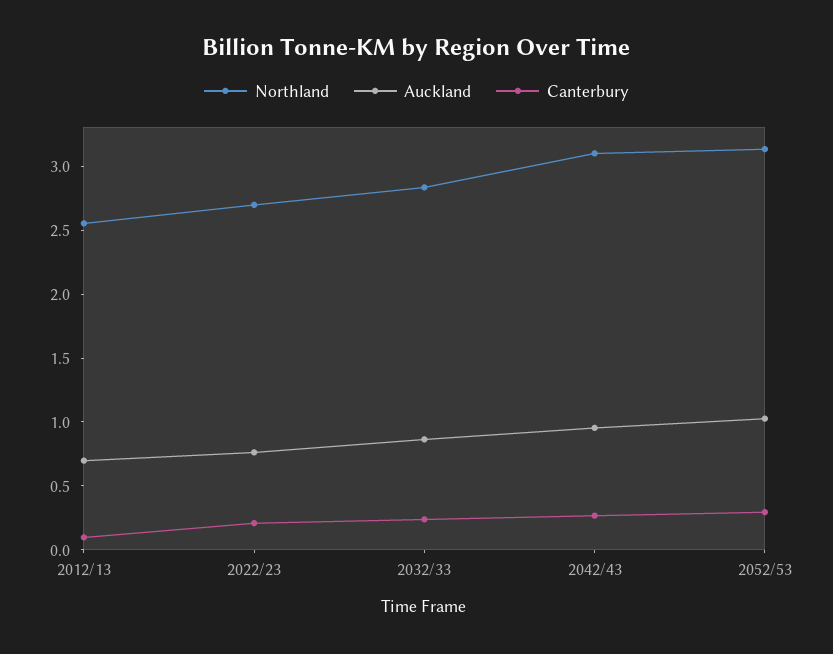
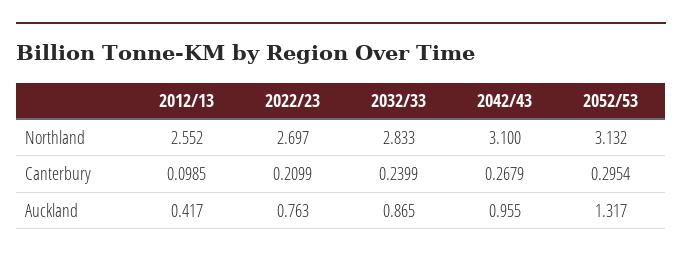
Auckland, 2012/13: 0.7 -> 0.417
Auckland, 2052/53: 1 -> 1.317

